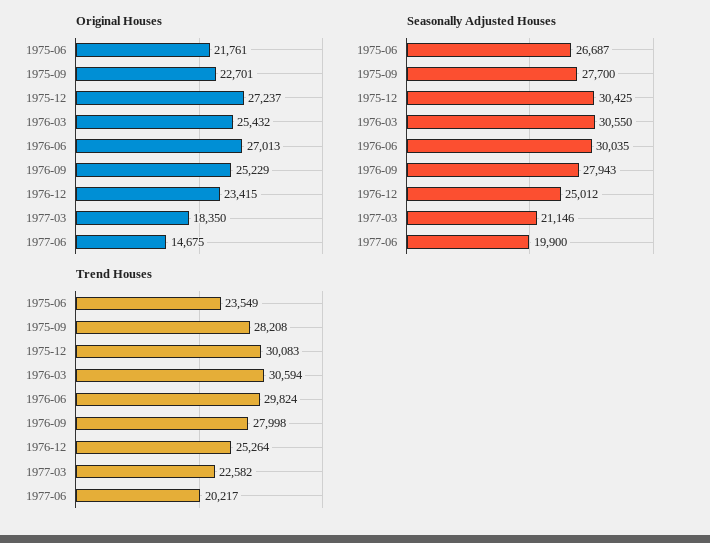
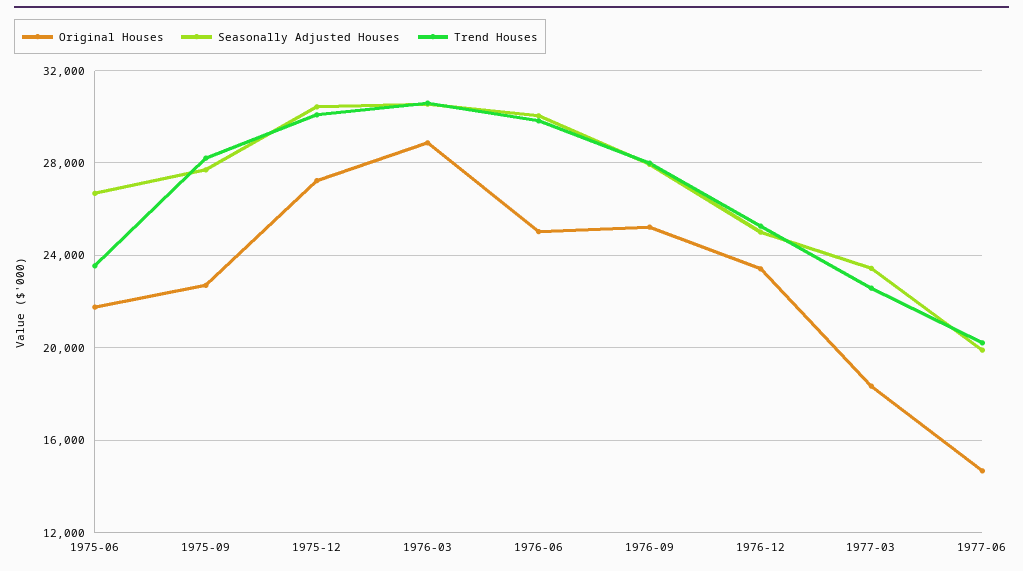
Original Houses, 1976-03: 25432 -> 29000
Original Houses, 1976-06: 27013 -> 25000
Seasonally Adjusted Houses, 1977-03: 21146 -> 23500

